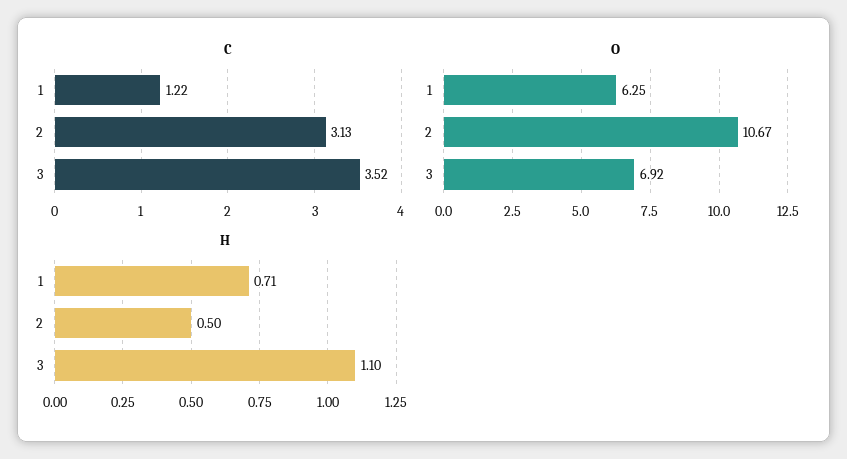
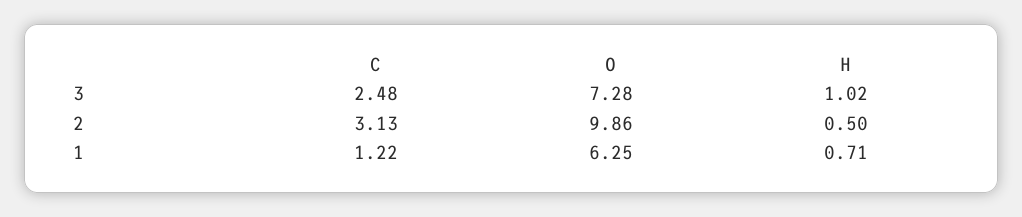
C, 3: 3.52 -> 2.48
O, 2: 10.67 -> 9.86
O, 3: 6.92 -> 7.28
H, 3: 1.1 -> 1.02

